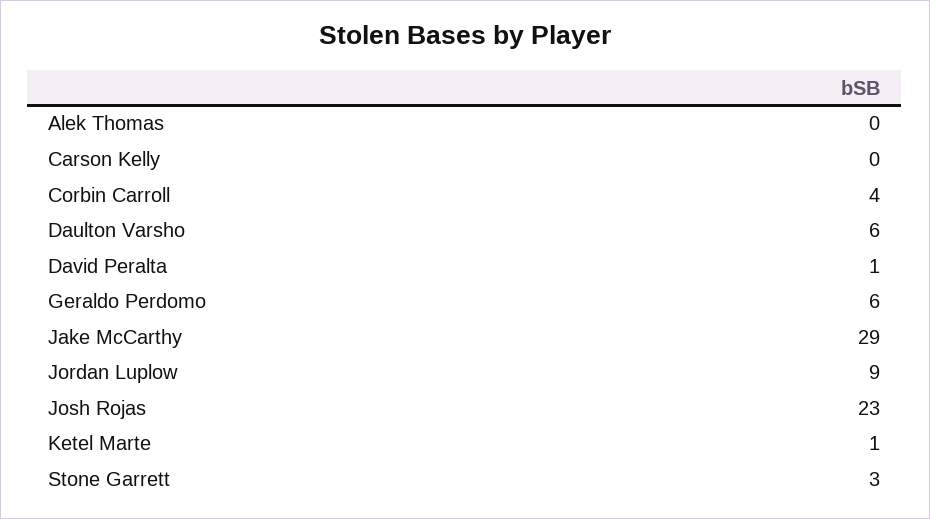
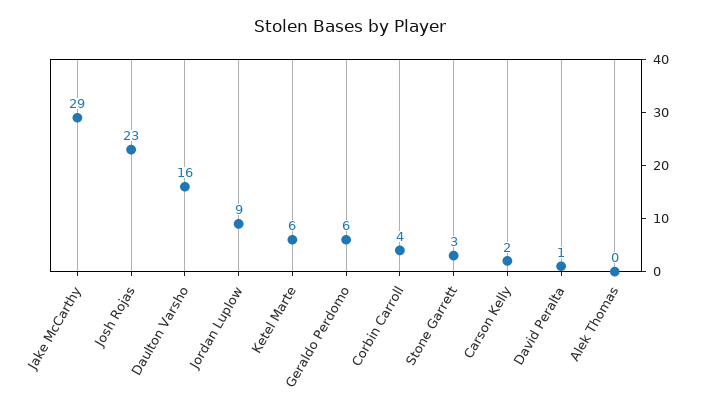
Carson Kelly: 0 -> 2
Daulton Varsho: 6 -> 16
Ketel Marte: 1 -> 6

